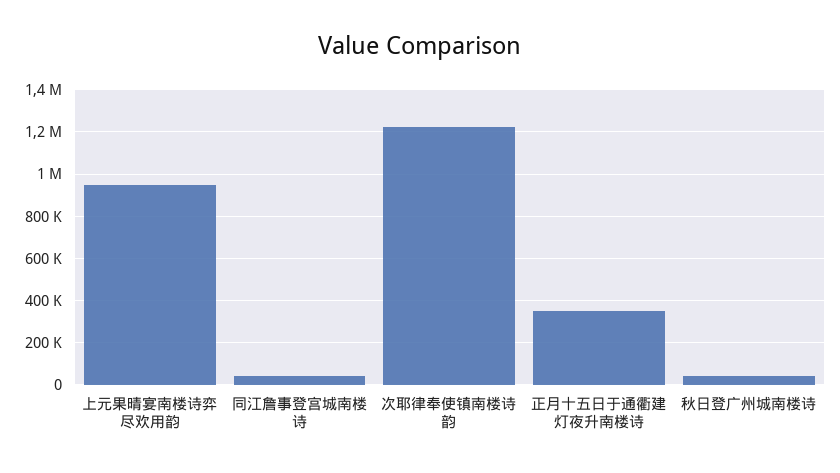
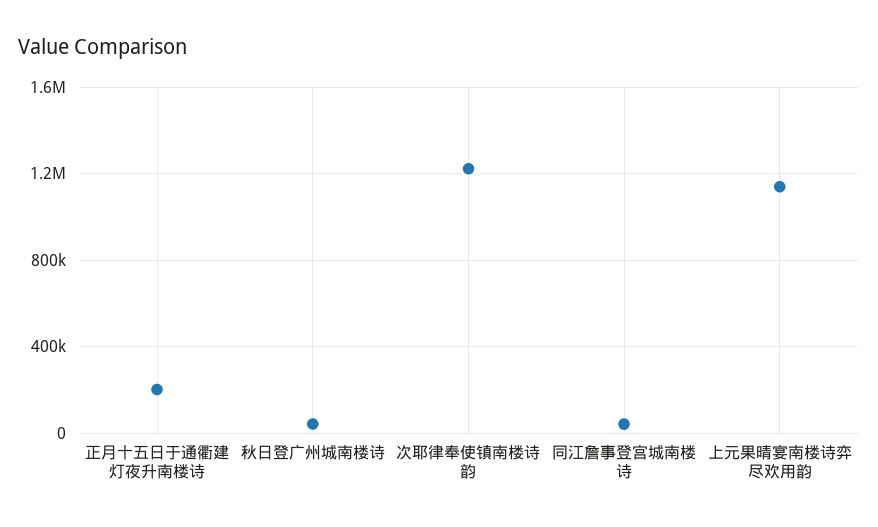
上元果晴宴南楼诗弈尽欢用韵: 950000 -> 1150000
正月十五日于通衢建灯夜升南楼诗: 350000 -> 200000

